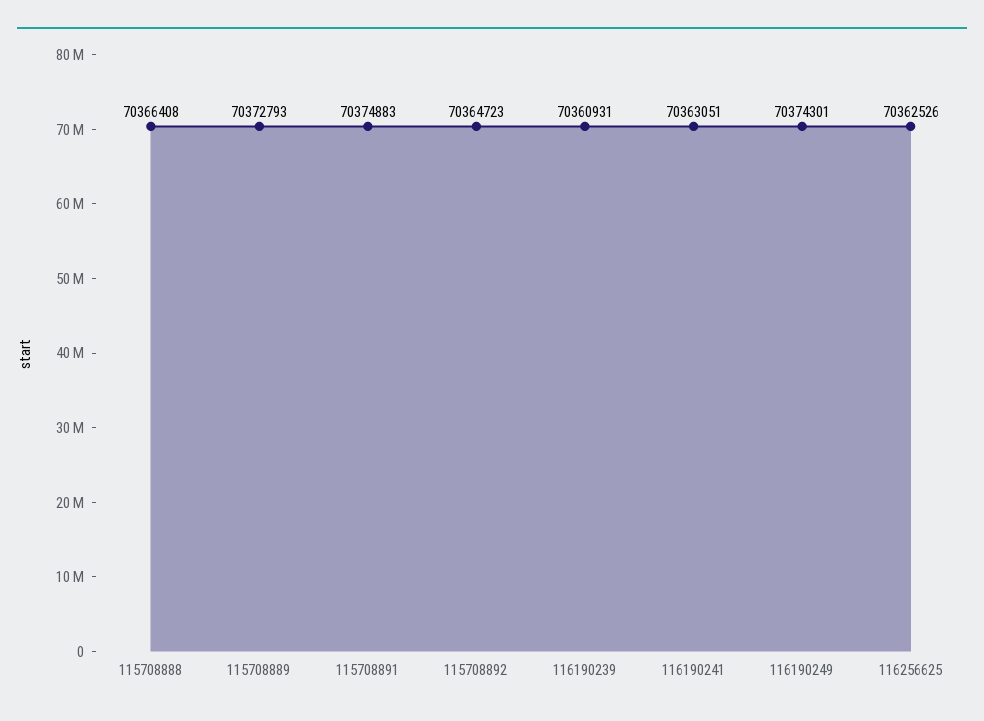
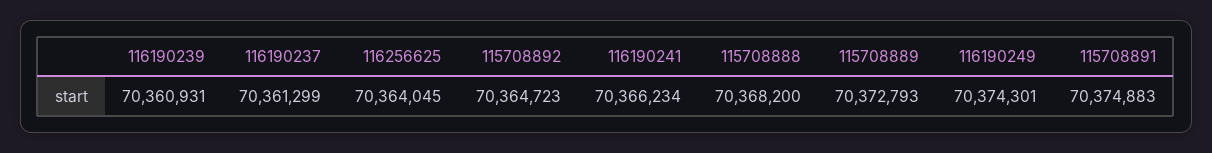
115708888: 70366408 -> 70368200
116190241: 70363051 -> 70366234
116256625: 70362526 -> 70364045
116190237: none -> 70361299

